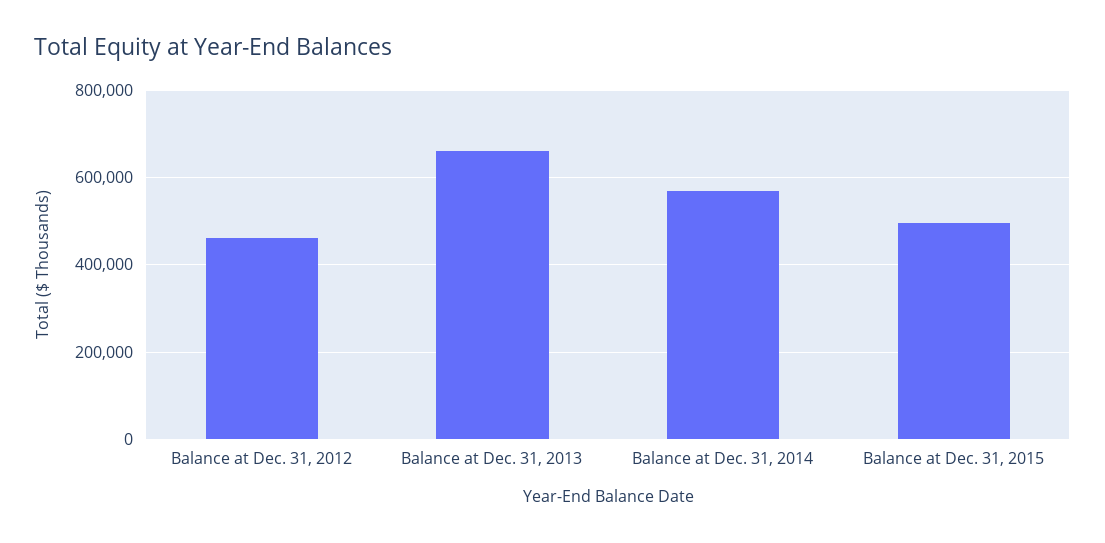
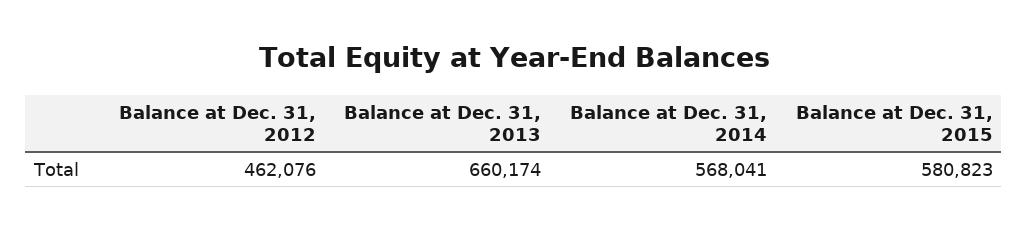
Balance at Dec. 31, 2015: 500000 -> 580823

